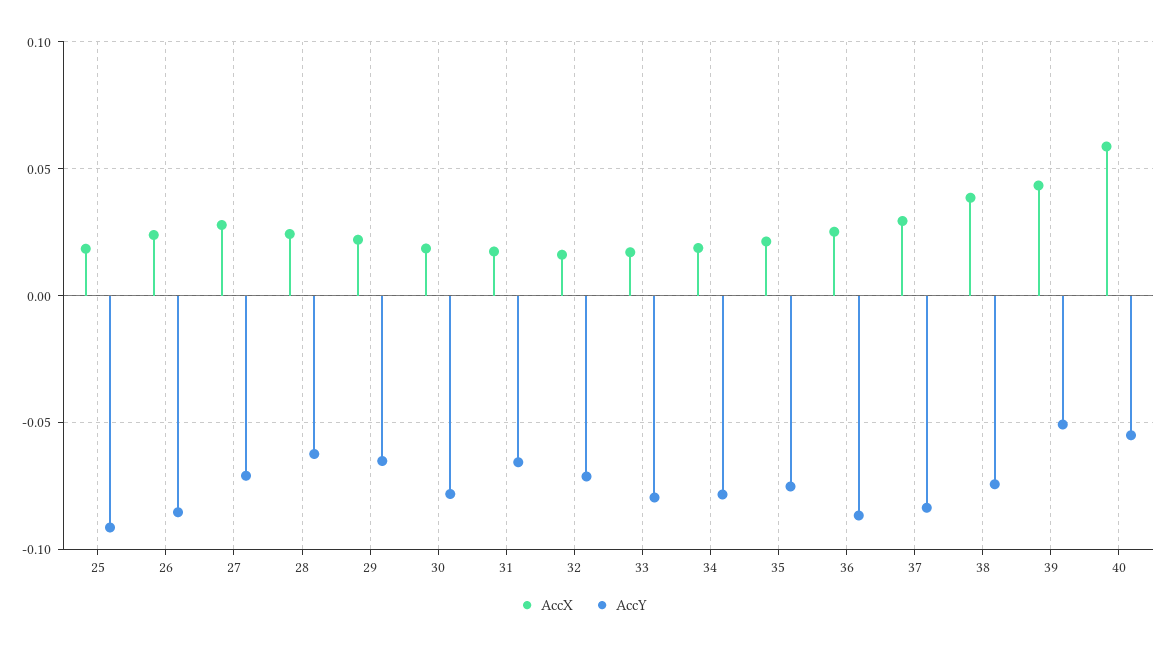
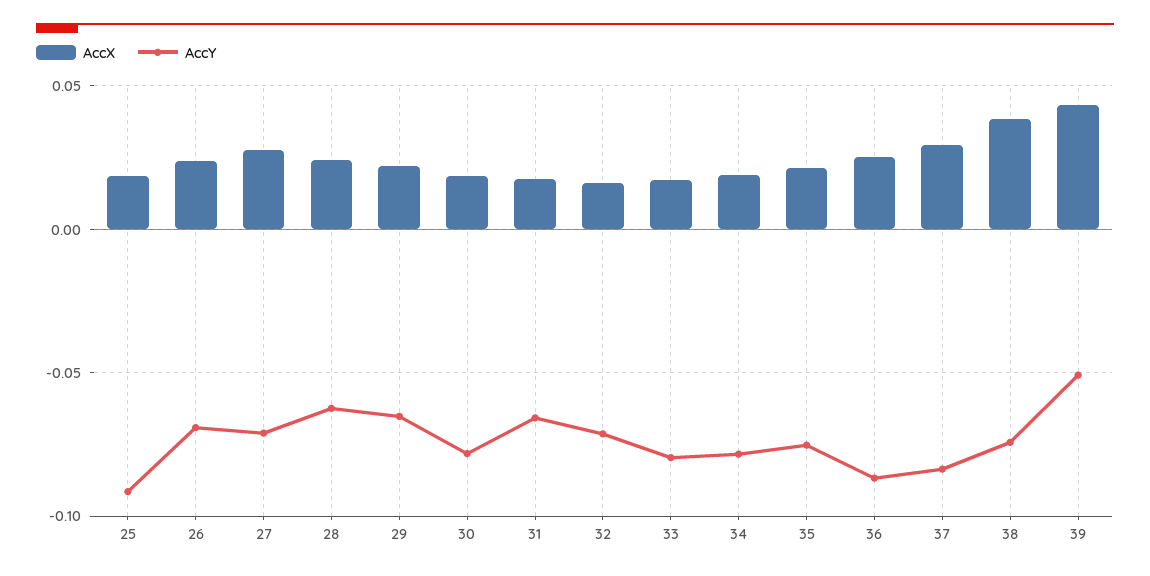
AccY, 26: -0.085 -> -0.07
AccX, 40: 0.06 -> none
AccY, 40: -0.055 -> none

